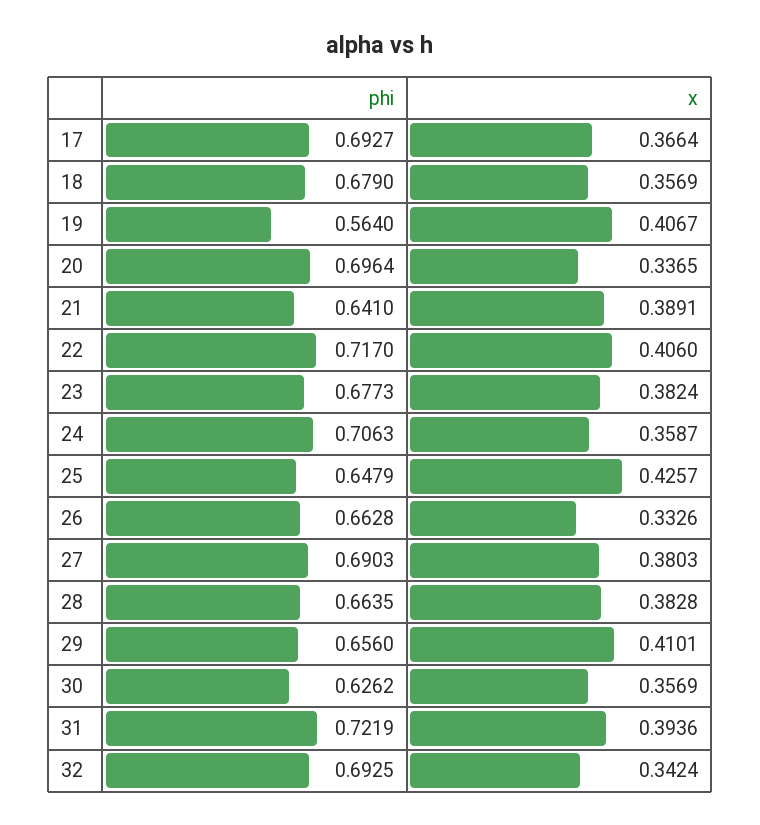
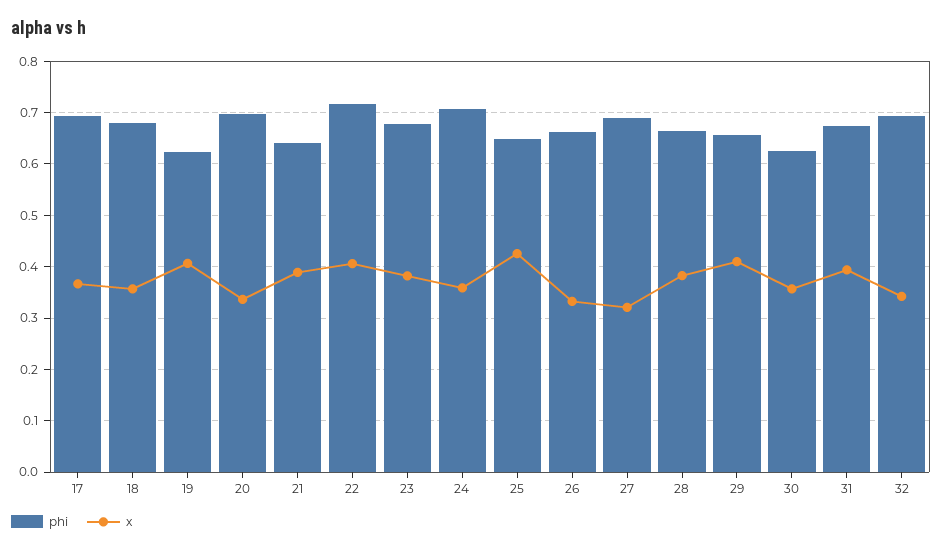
phi, 19: 0.564 -> 0.62
x, 27: 0.3803 -> 0.32
phi, 31: 0.7219 -> 0.68

